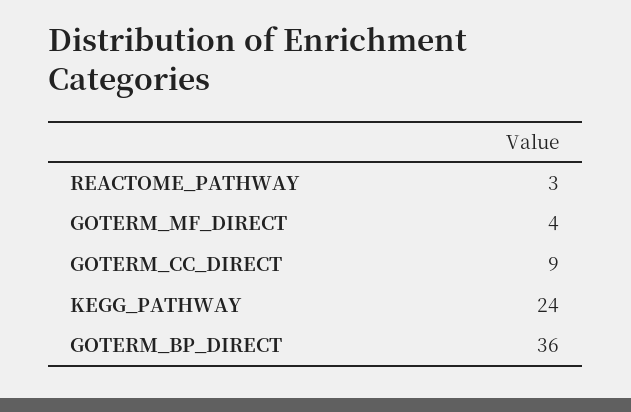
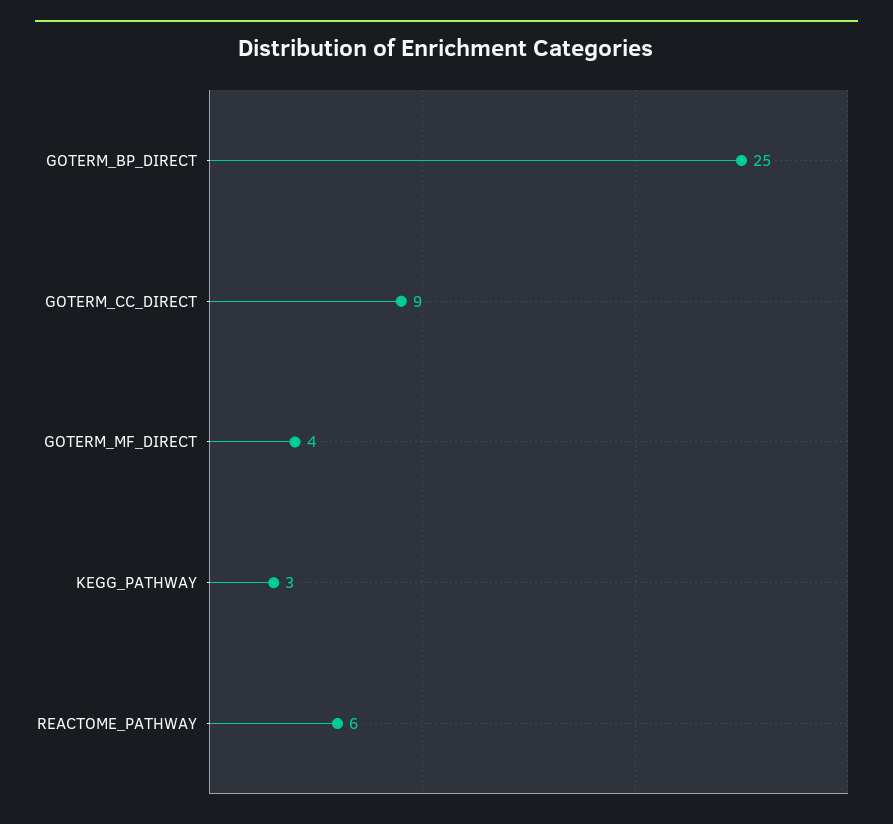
REACTOME_PATHWAY: 3 -> 6
KEGG_PATHWAY: 24 -> 3
GOTERM_BP_DIRECT: 36 -> 25

